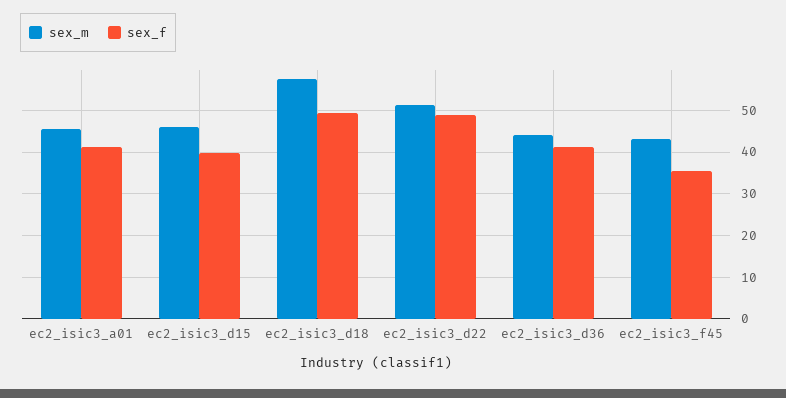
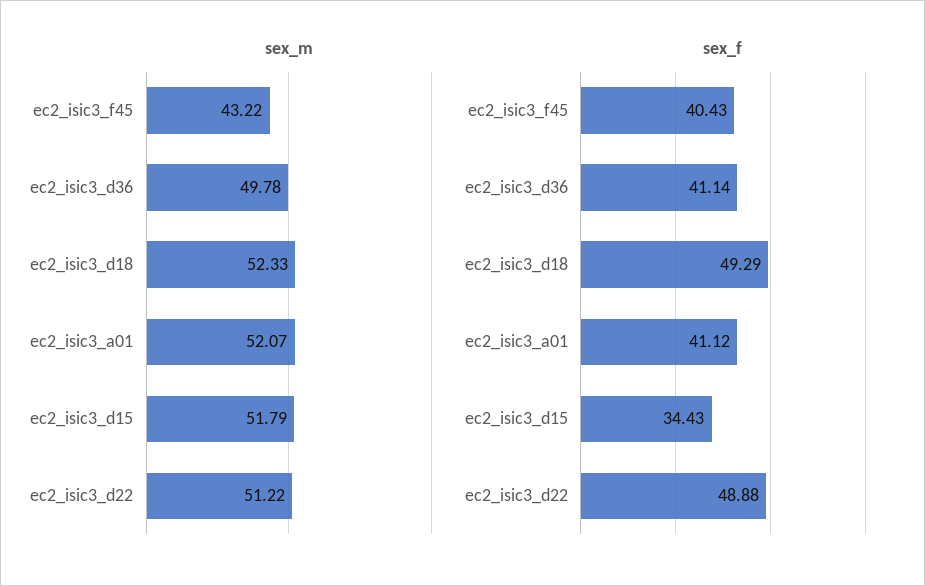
sex_m, ec2_isic3_a01: 46 -> 52.07
sex_m, ec2_isic3_d15: 46 -> 51.79
sex_f, ec2_isic3_d15: 40 -> 34.43
sex_m, ec2_isic3_d18: 58 -> 52.33
sex_m, ec2_isic3_d36: 44 -> 49.78
sex_f, ec2_isic3_f45: 36 -> 40.43

